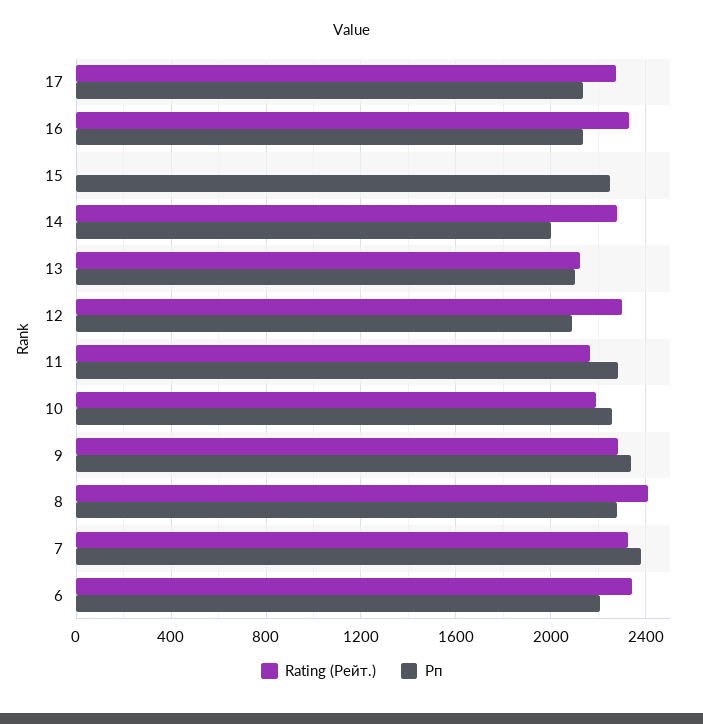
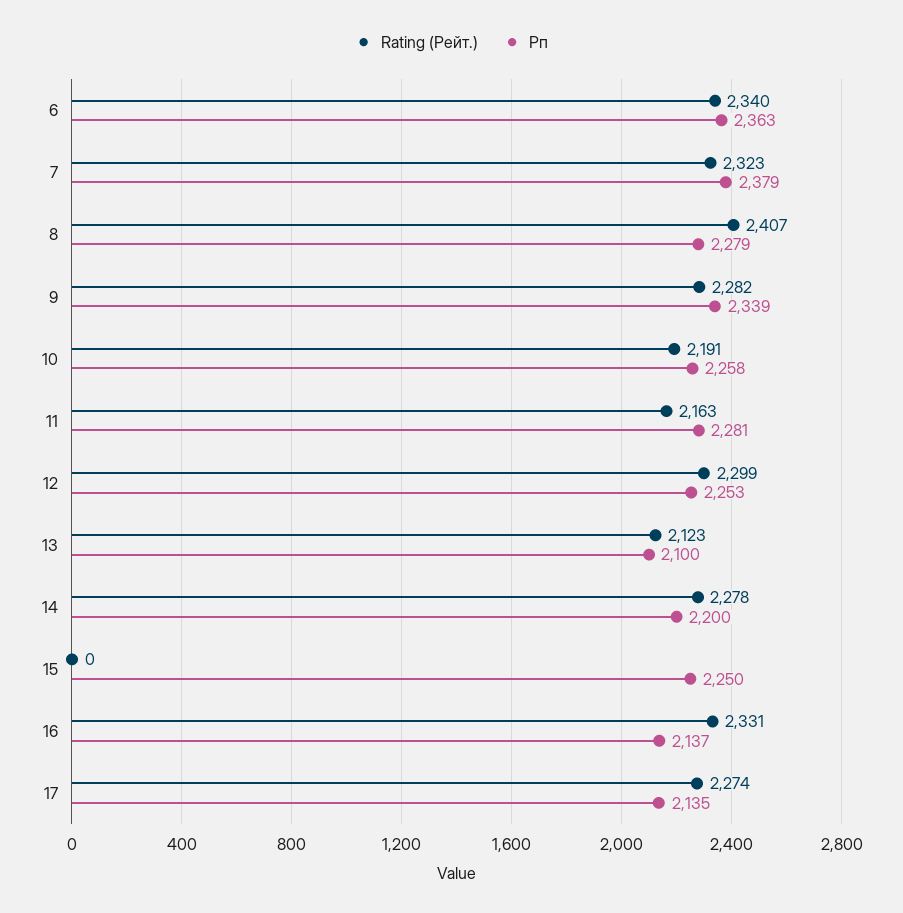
Рп, 14: 2000 -> 2200
Рп, 12: 2100 -> 2253
Рп, 6: 2200 -> 2363

